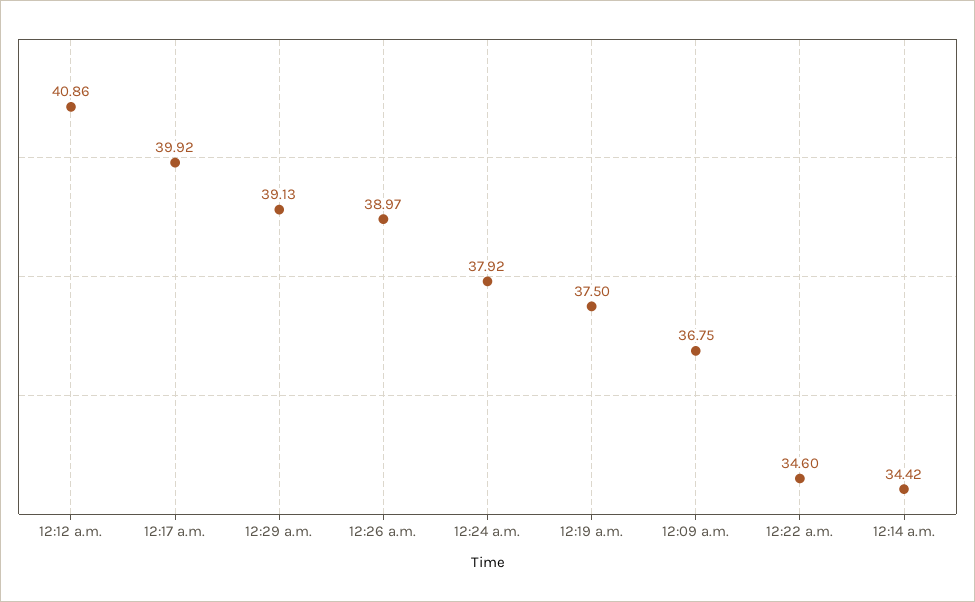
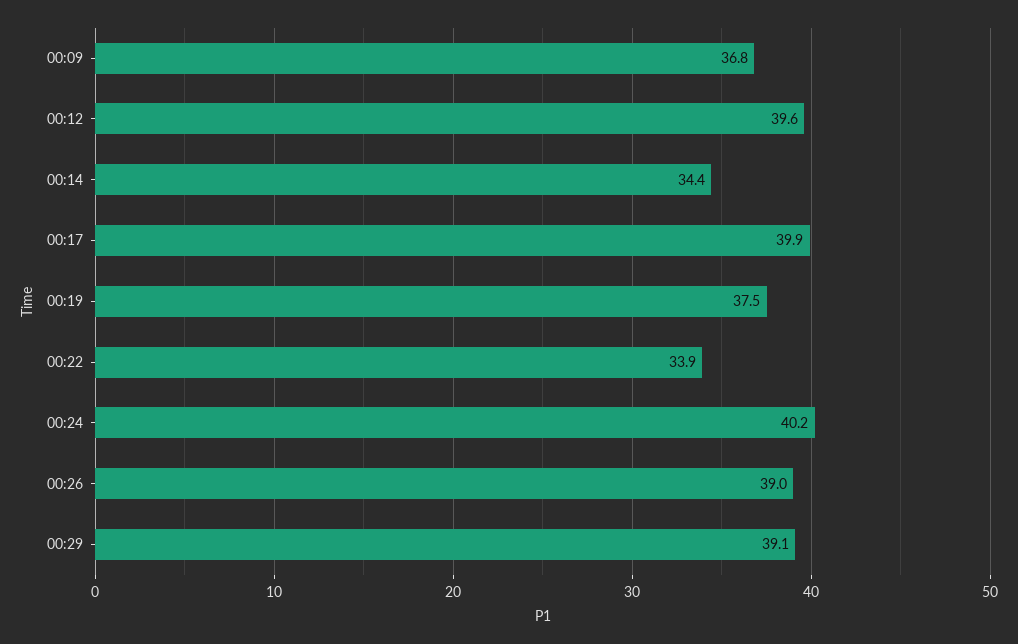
12:12 a.m.: 40.86 -> 39.6
12:24 a.m.: 37.92 -> 40.2
12:22 a.m.: 34.6 -> 33.9

